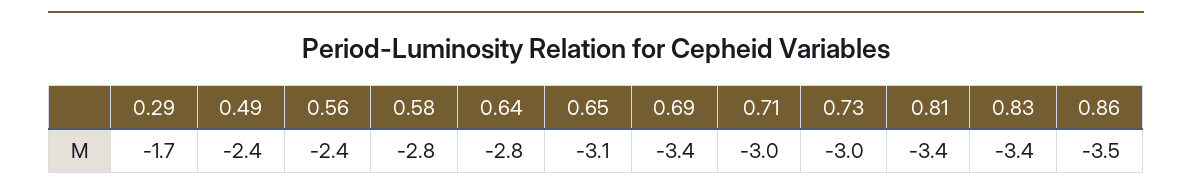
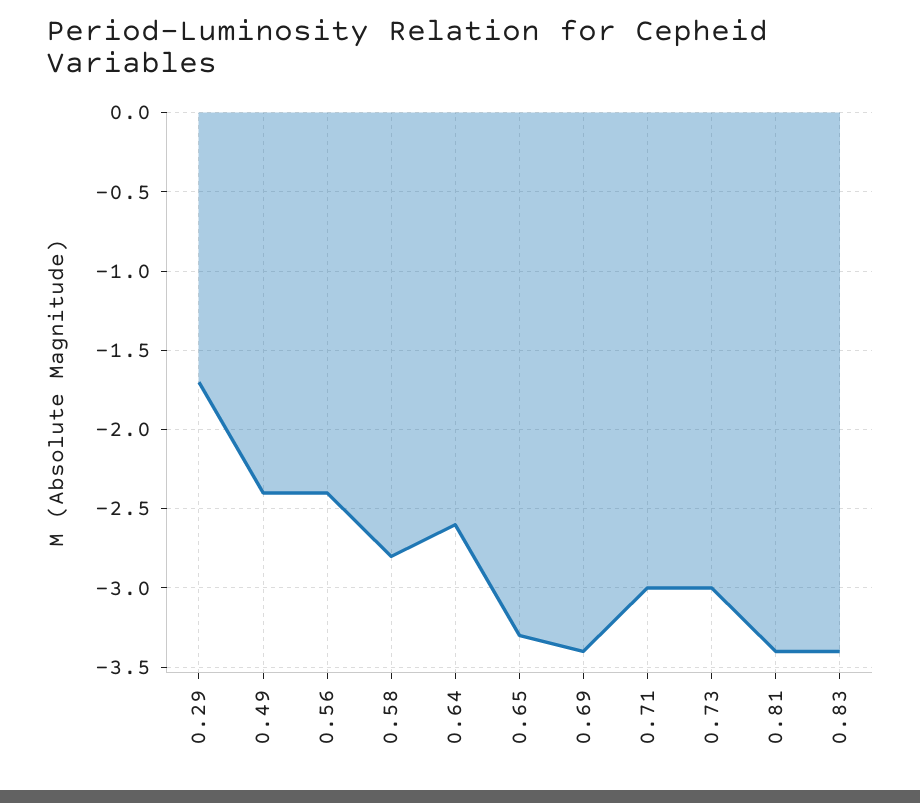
0.64: -2.8 -> -2.6
0.65: -3.1 -> -3.3
0.86: -3.5 -> none

